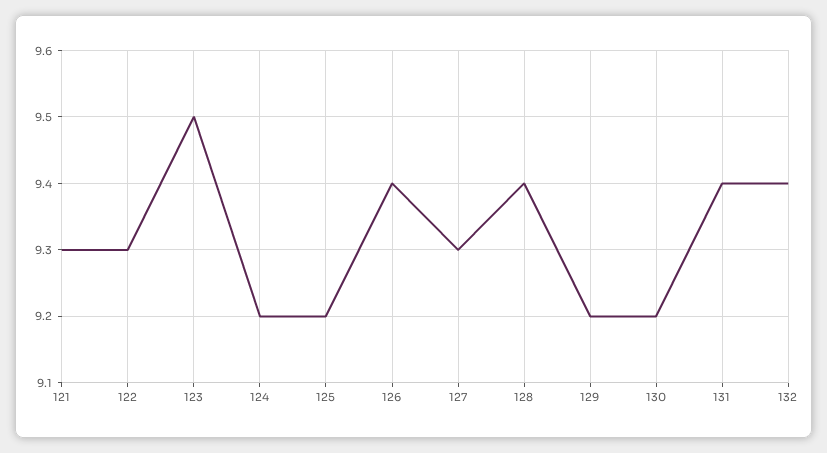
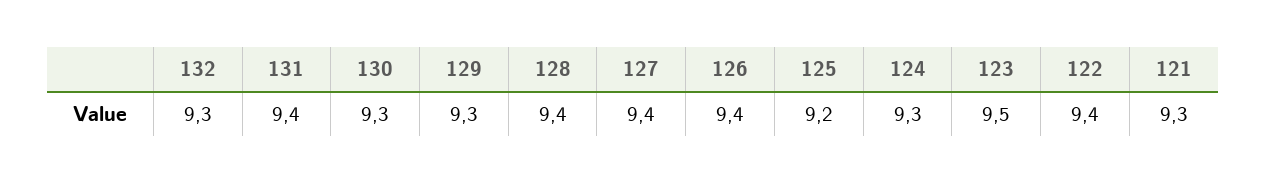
122: 9.3 -> 9.4
124: 9.2 -> 9.3
127: 9.3 -> 9.4
129: 9.2 -> 9.3
130: 9.2 -> 9.3
132: 9.4 -> 9.3

